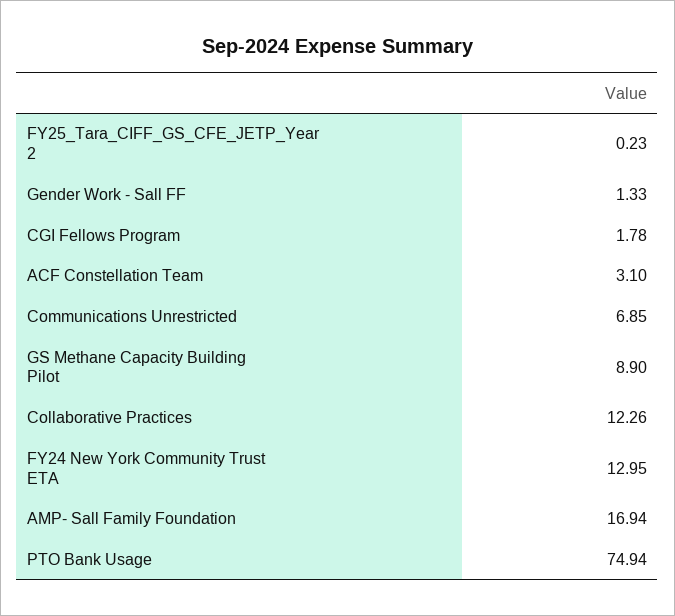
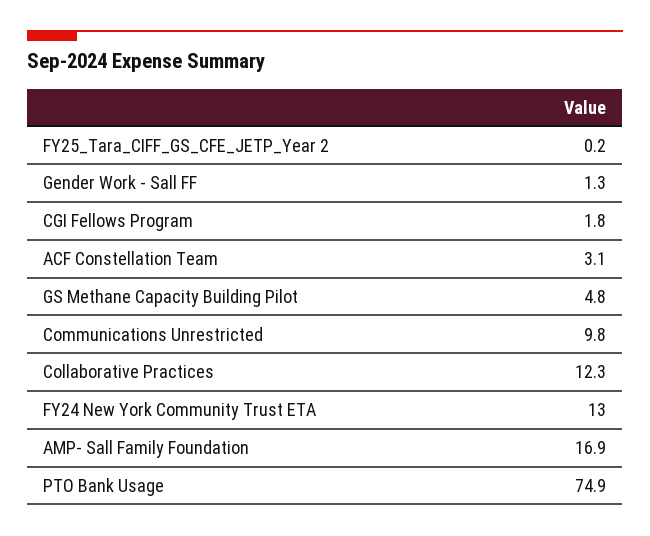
Communications Unrestricted: 6.85 -> 9.8
GS Methane Capacity Building Pilot: 8.9 -> 4.8

